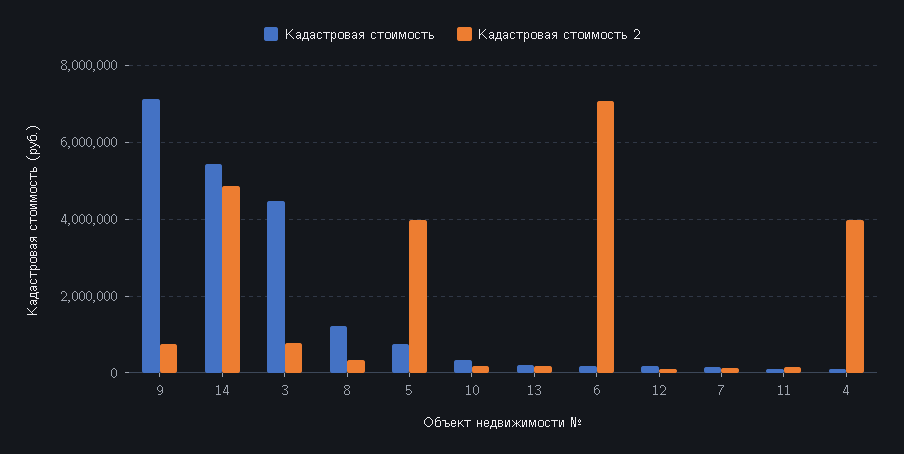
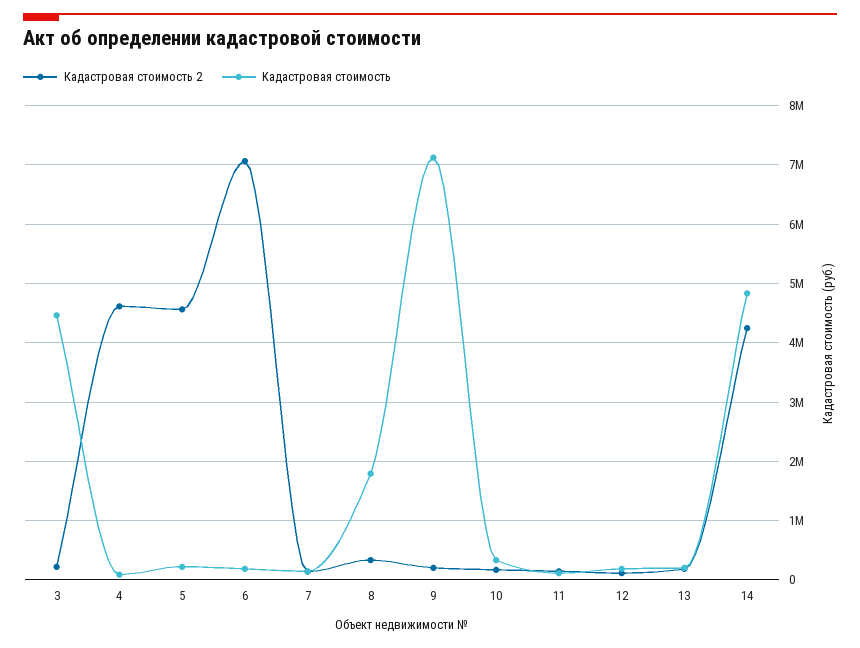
Кадастровая стоимость 2, 9: 800000 -> 200000
Kадастровая стоимость, 14: 5400000 -> 4800000
Кадастровая стоимость 2, 14: 4800000 -> 4200000
Кадастровая стоимость 2, 3: 800000 -> 200000
Kадастровая стоимость, 8: 1200000 -> 1800000
Kадастровая стоимость, 5: 800000 -> 200000
Кадастровая стоимость 2, 5: 4000000 -> 4600000
Кадастровая стоимость 2, 4: 4000000 -> 4600000

